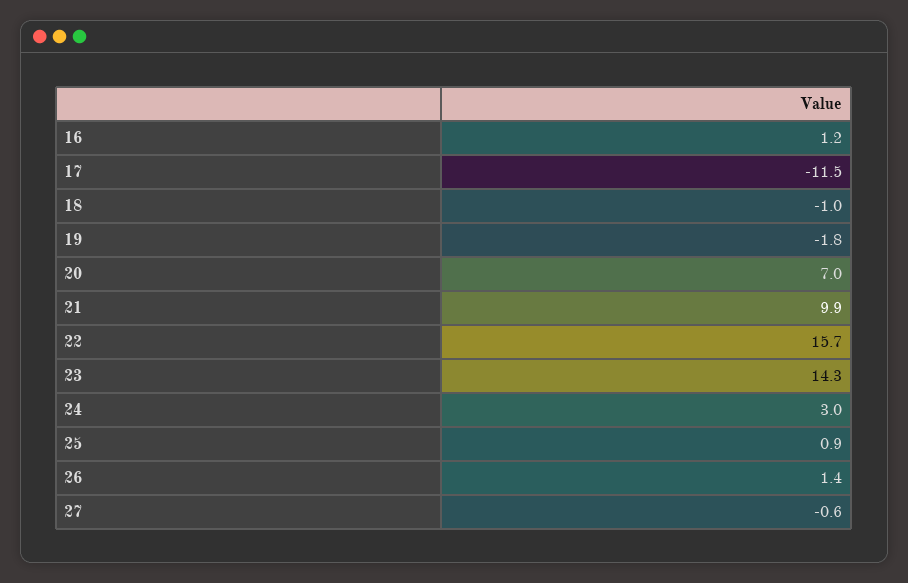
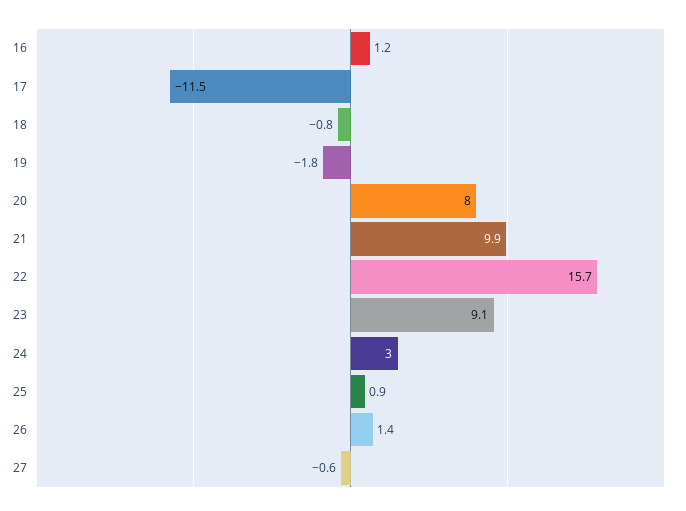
18: -1 -> -0.8
20: 7 -> 8
23: 14.3 -> 9.1

